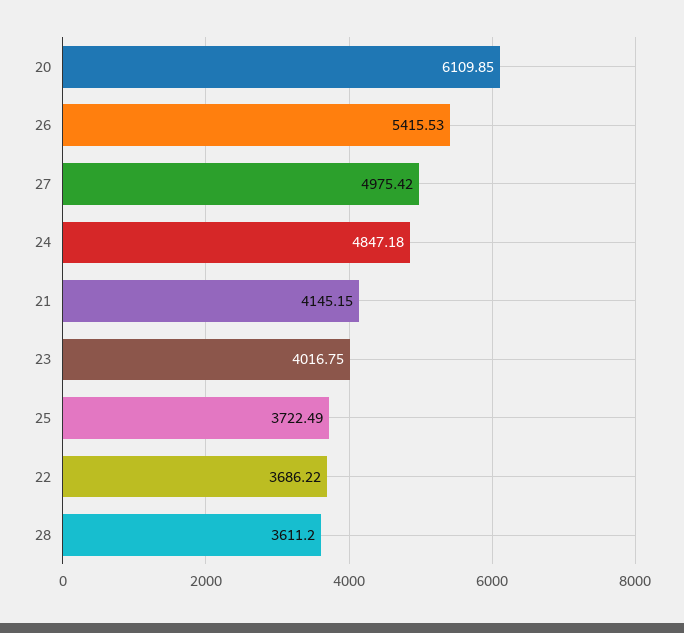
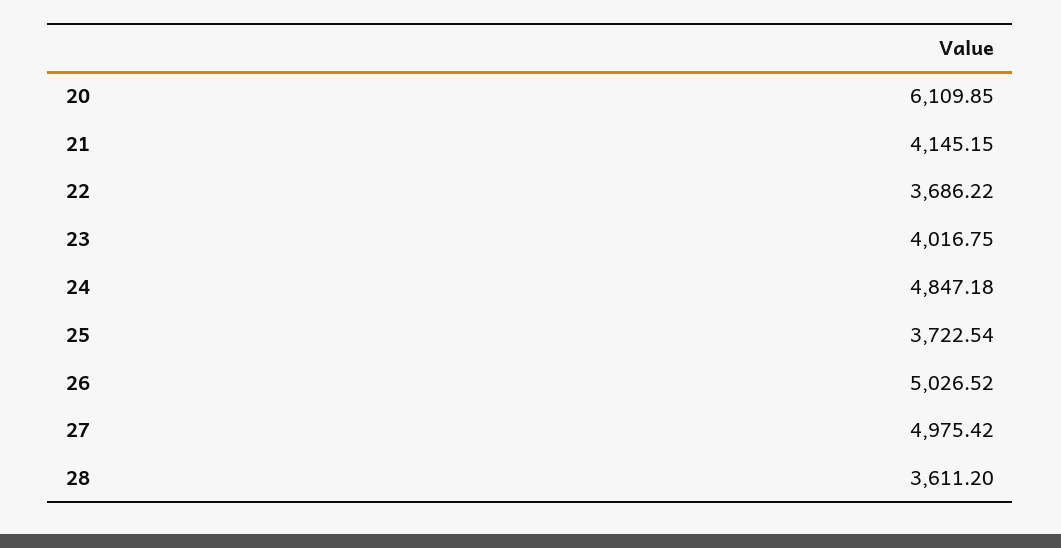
26: 5415.53 -> 5026.52
25: 3722.49 -> 3722.54

